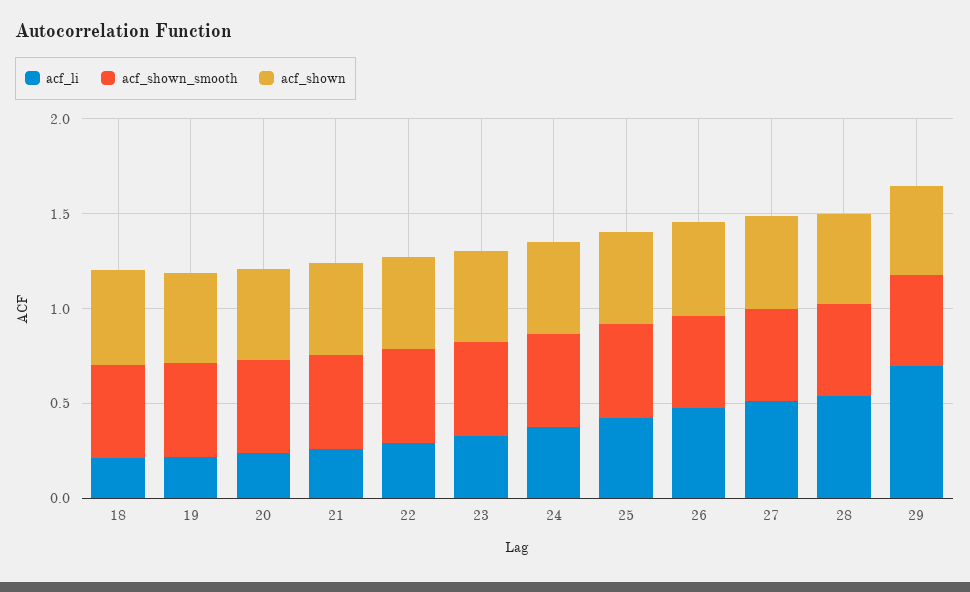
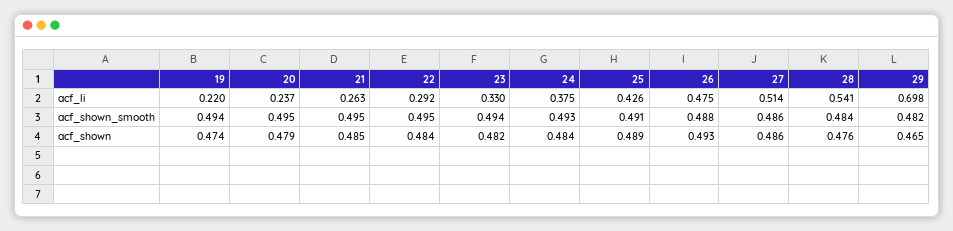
acf_li, 18: 0.2 -> none
acf_shown_smooth, 18: 0.5 -> none
acf_shown, 18: 0.5 -> none

